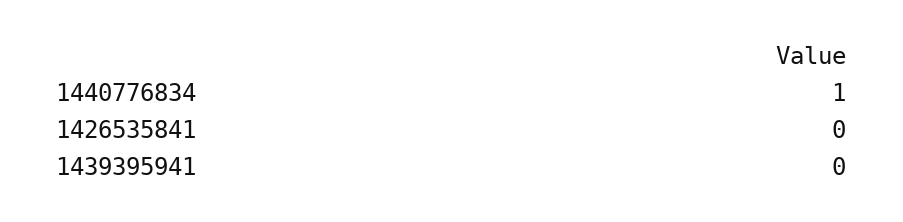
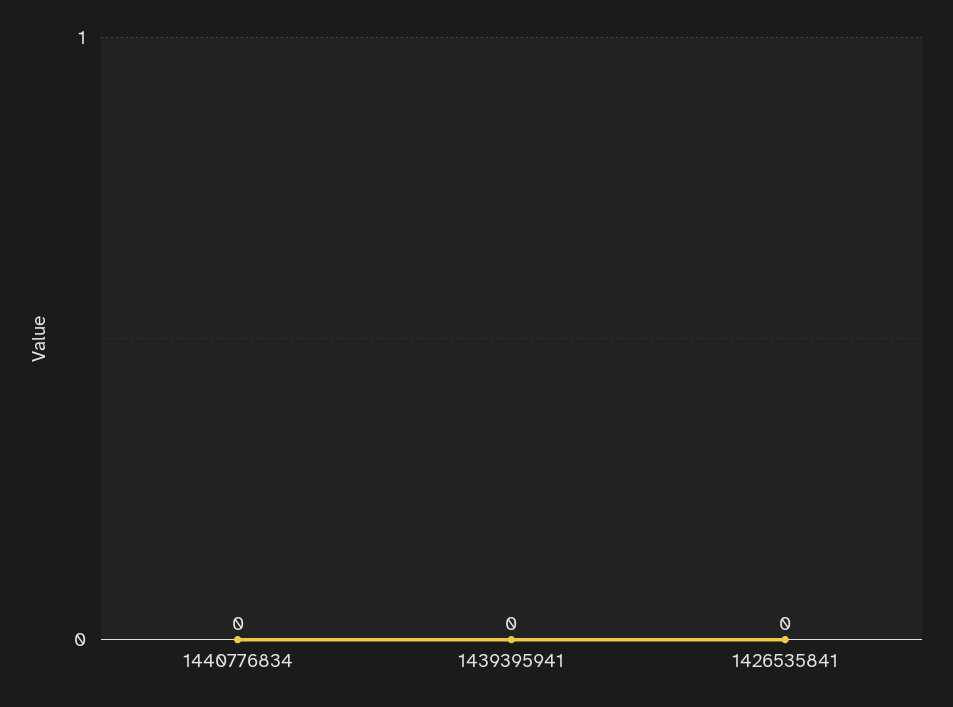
1440776834: 1 -> 0

